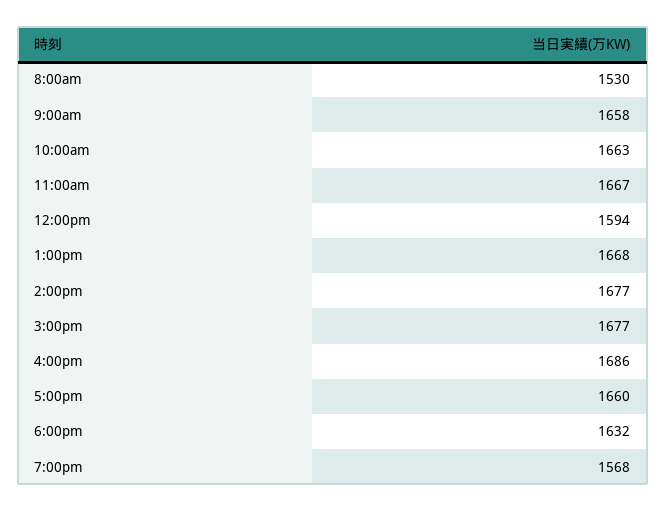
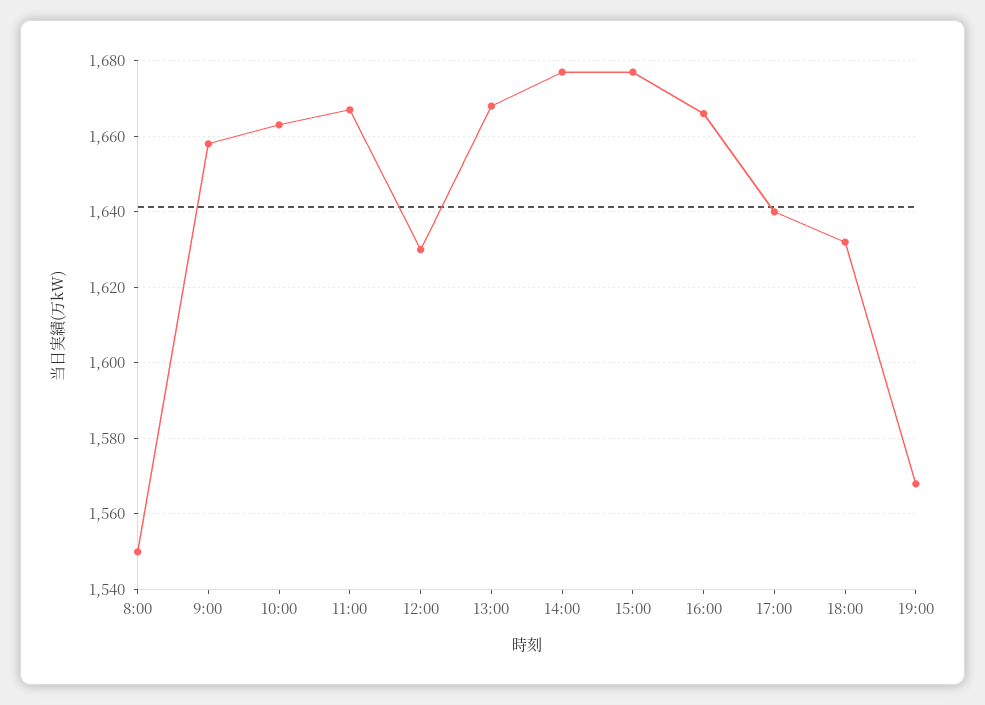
8:00am: 1530 -> 1550
12:00pm: 1594 -> 1630
4:00pm: 1686 -> 1665
5:00pm: 1660 -> 1640

